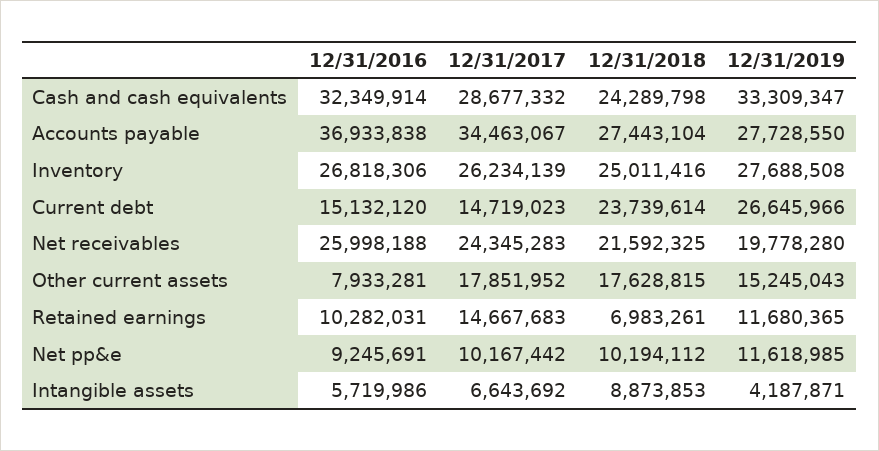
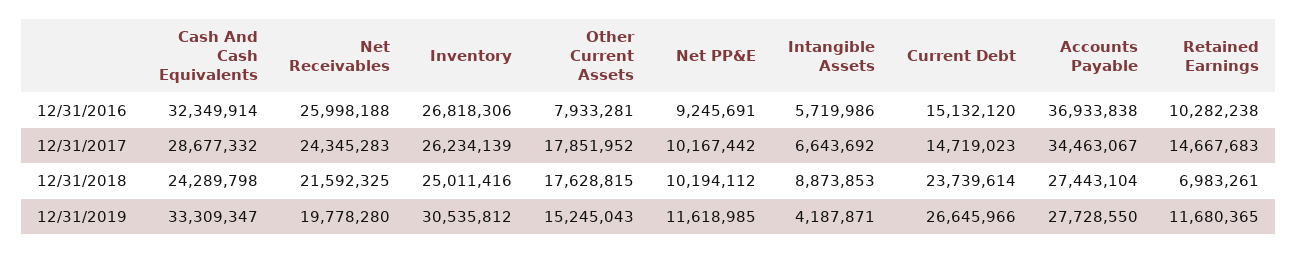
12/31/2019, Inventory: 27688508 -> 30535812
12/31/2016, Retained earnings: 10282031 -> 10282238

